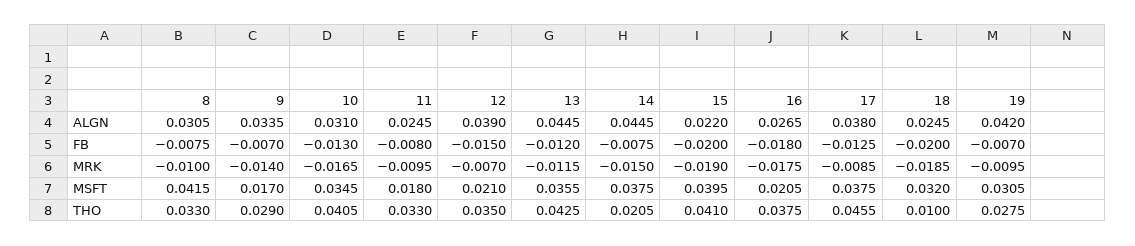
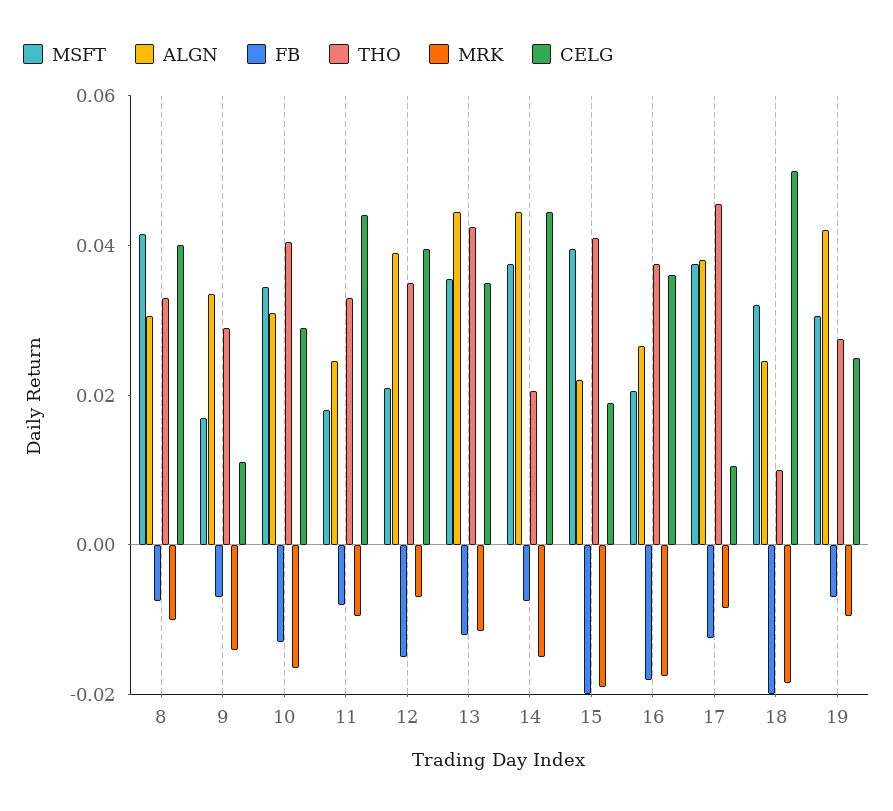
CELG, 8: none -> 0.04
CELG, 9: none -> 0.01
CELG, 10: none -> 0.03
CELG, 11: none -> 0.045
CELG, 12: none -> 0.04
CELG, 13: none -> 0.035
CELG, 14: none -> 0.045
CELG, 15: none -> 0.02
CELG, 16: none -> 0.035
CELG, 17: none -> 0.01
CELG, 18: none -> 0.05
CELG, 19: none -> 0.025

